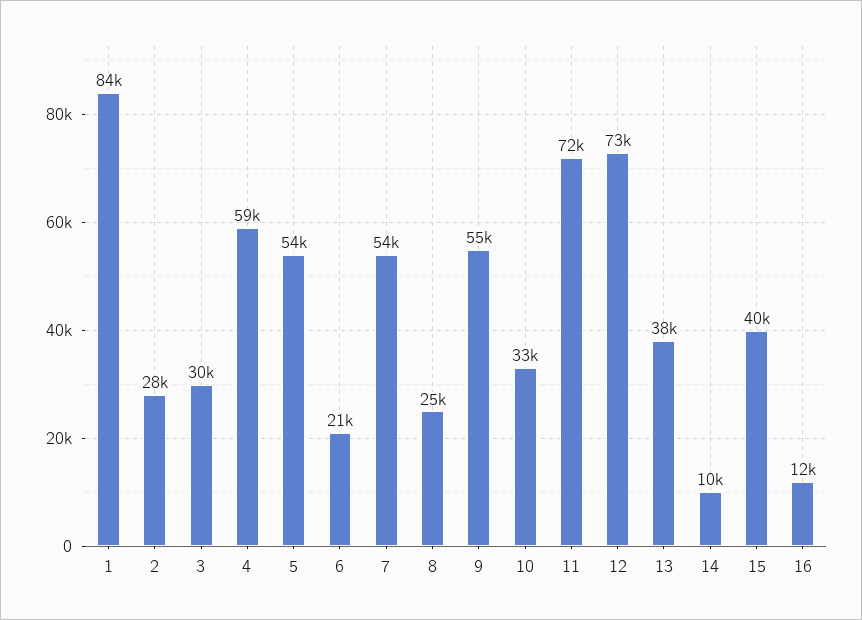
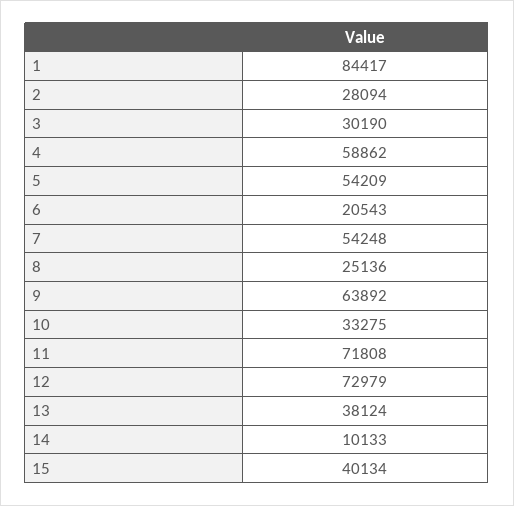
9: 55000 -> 63892
16: 12000 -> none

